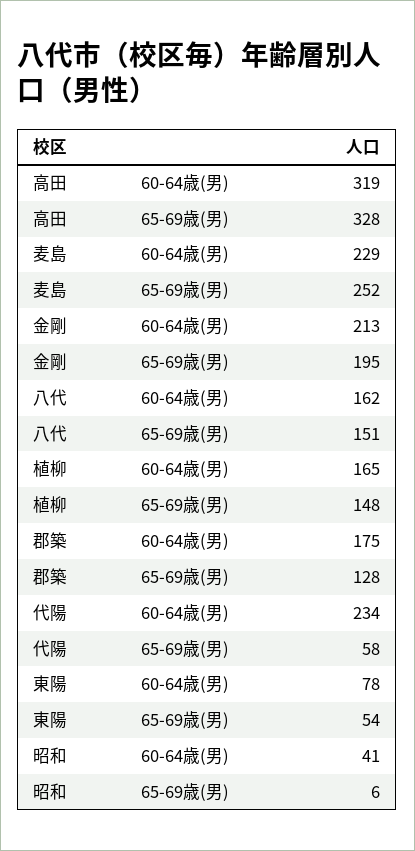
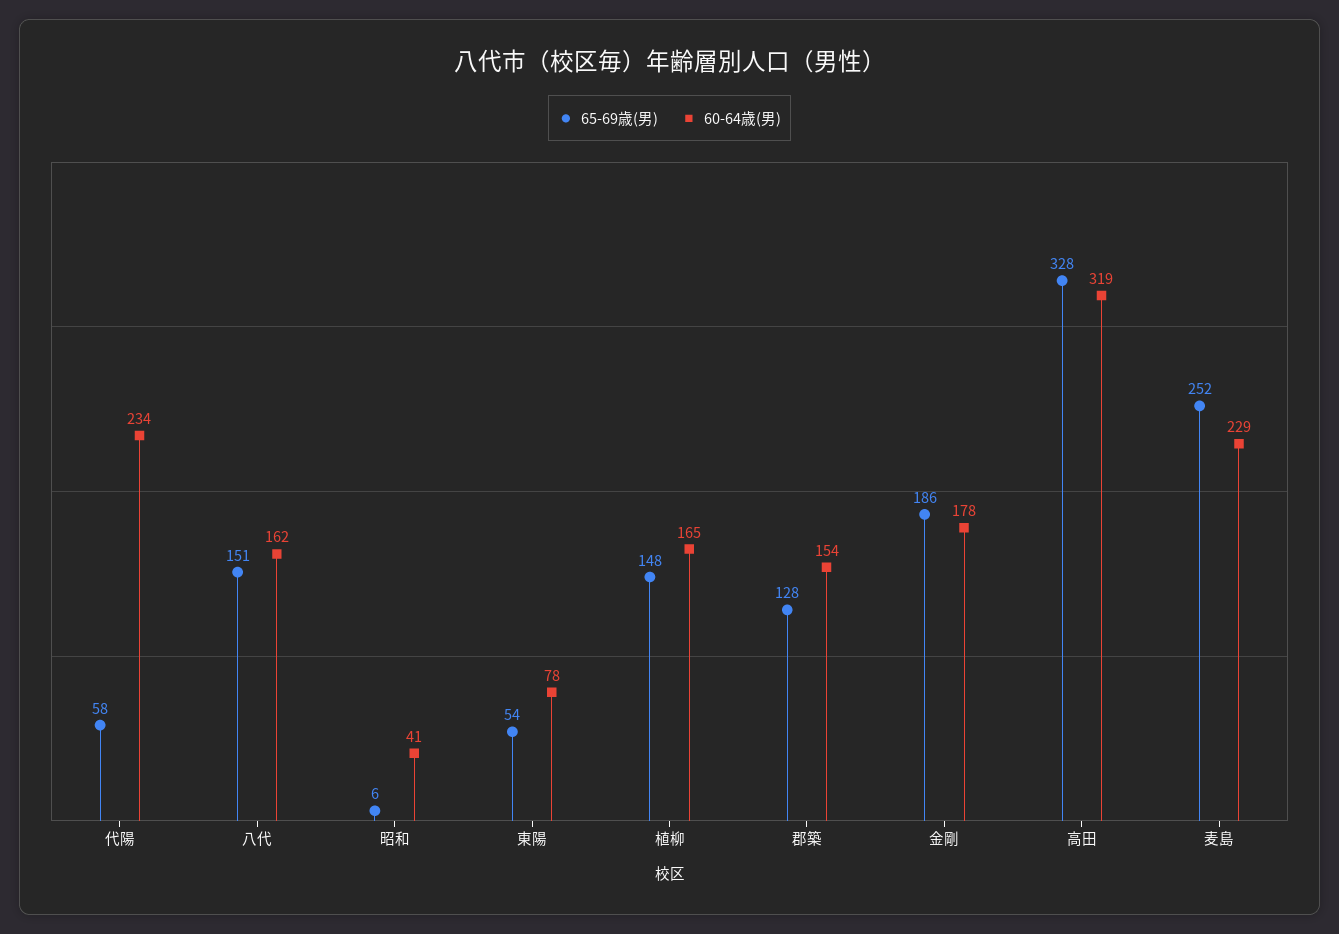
60-64歳(男), 金剛: 213 -> 178
65-69歳(男), 金剛: 195 -> 186
60-64歳(男), 郡築: 175 -> 154

